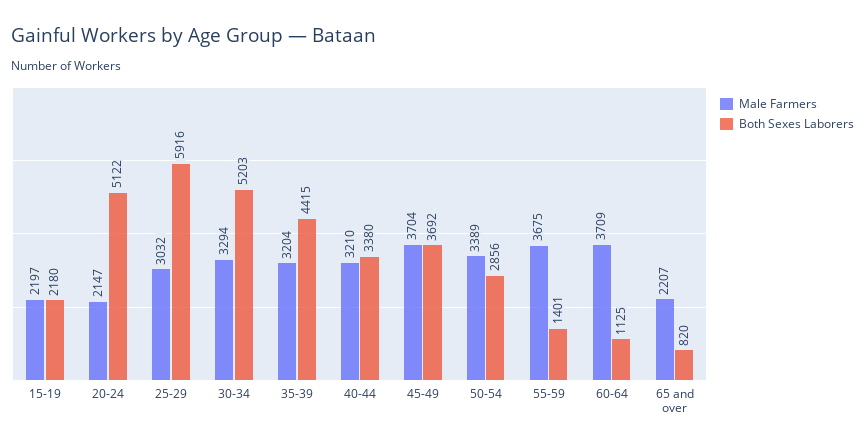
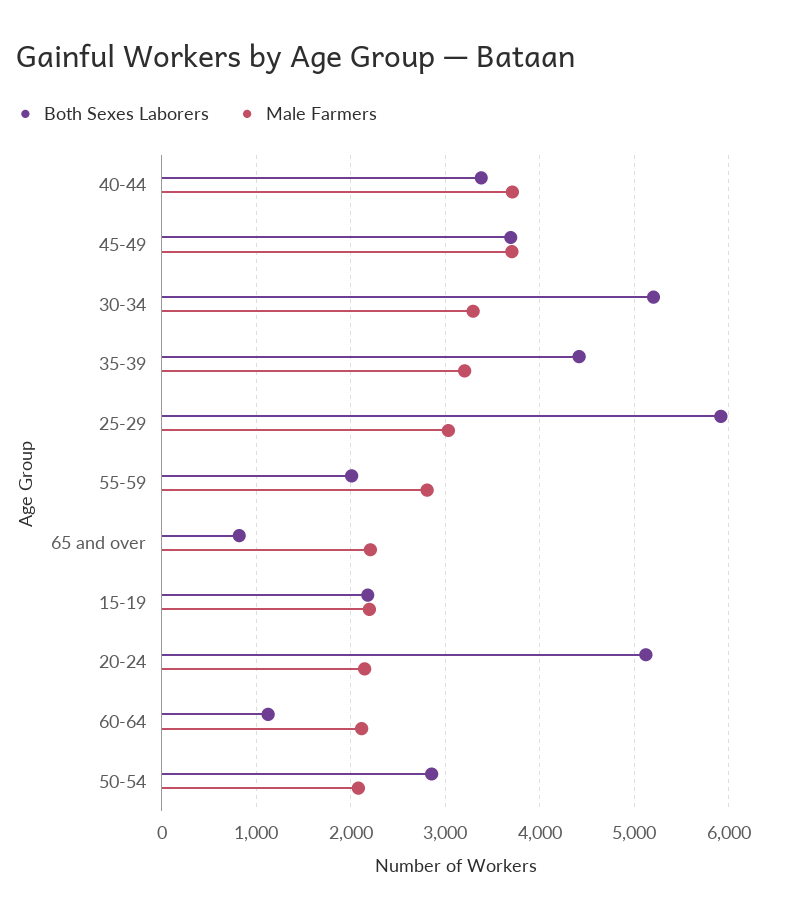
Male Farmers, 40-44: 3210 -> 3700
Male Farmers, 50-54: 3389 -> 2100
Male Farmers, 55-59: 3675 -> 2800
Both Sexes Laborers, 55-59: 1401 -> 2000
Male Farmers, 60-64: 3709 -> 2100

